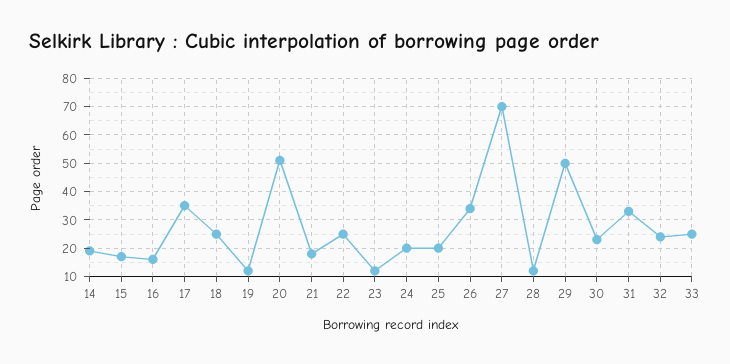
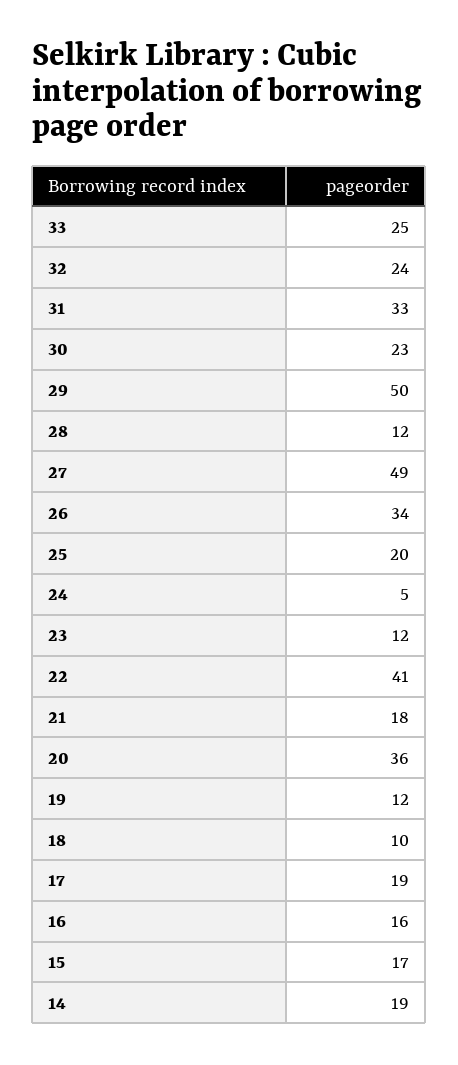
17: 35 -> 19
18: 25 -> 10
20: 50 -> 36
22: 25 -> 41
24: 20 -> 5
27: 70 -> 49

